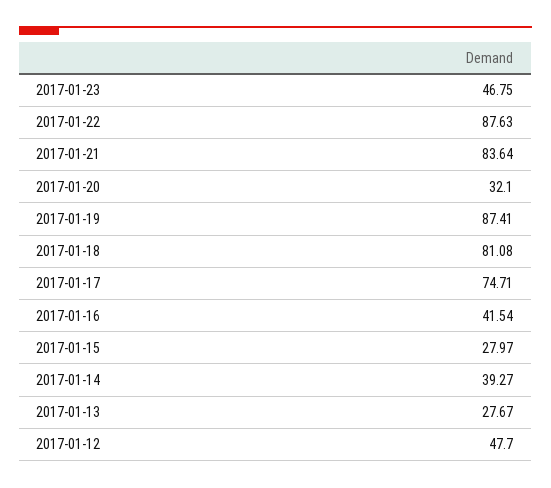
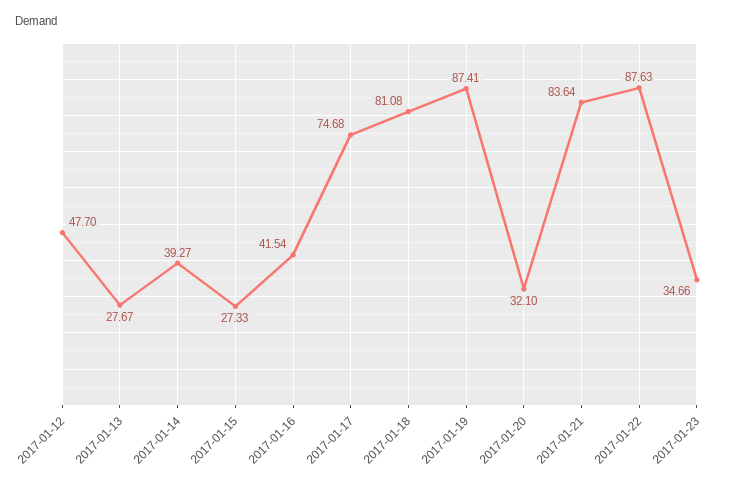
2017-01-23: 46.75 -> 34.66
2017-01-17: 74.71 -> 74.68
2017-01-15: 27.97 -> 27.33

